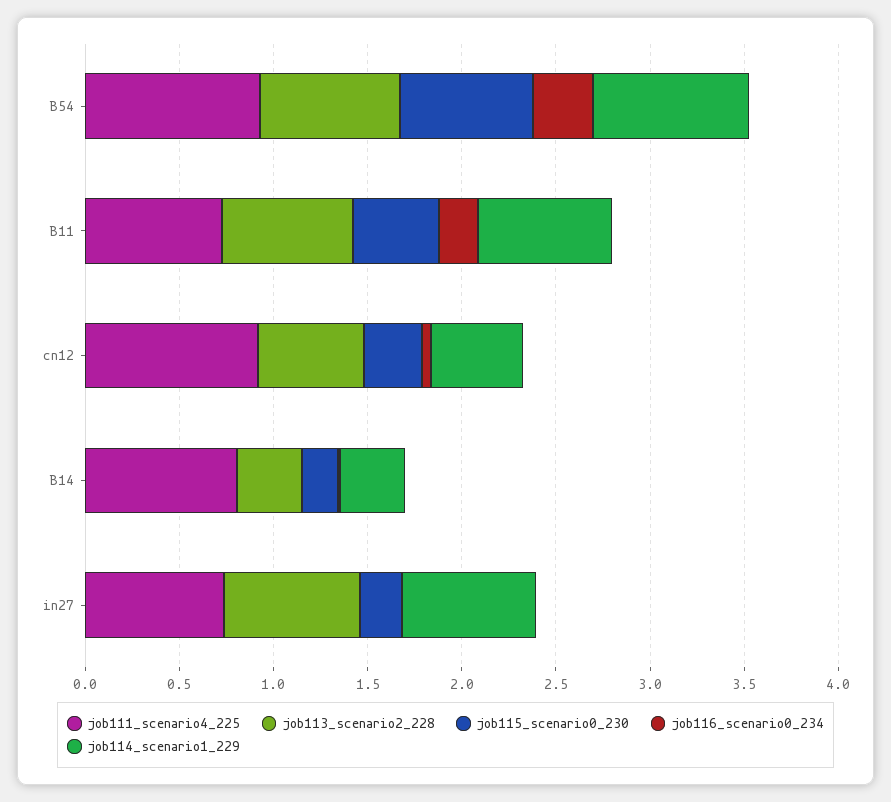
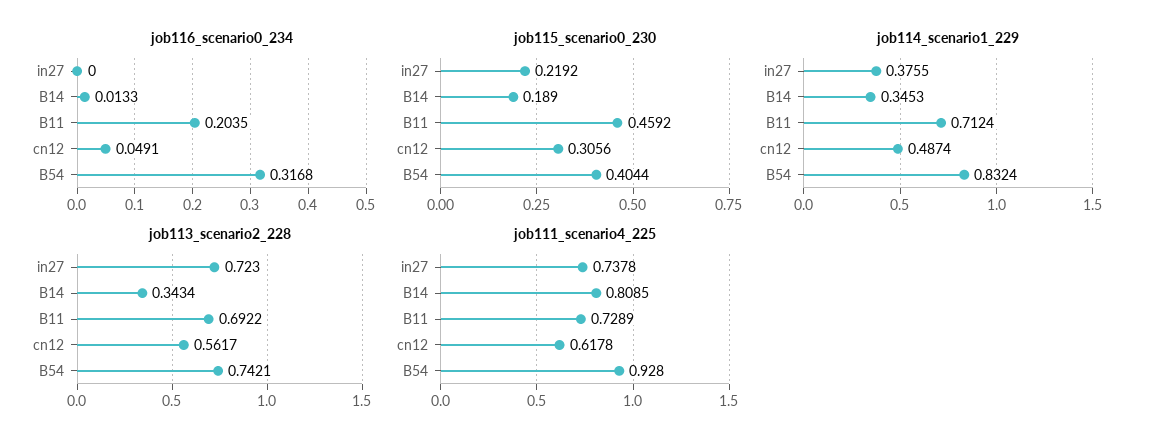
job115_scenario0_230, B54: 0.7 -> 0.4044
job111_scenario4_225, cn12: 0.9 -> 0.6178
job114_scenario1_229, in27: 0.7 -> 0.3755

